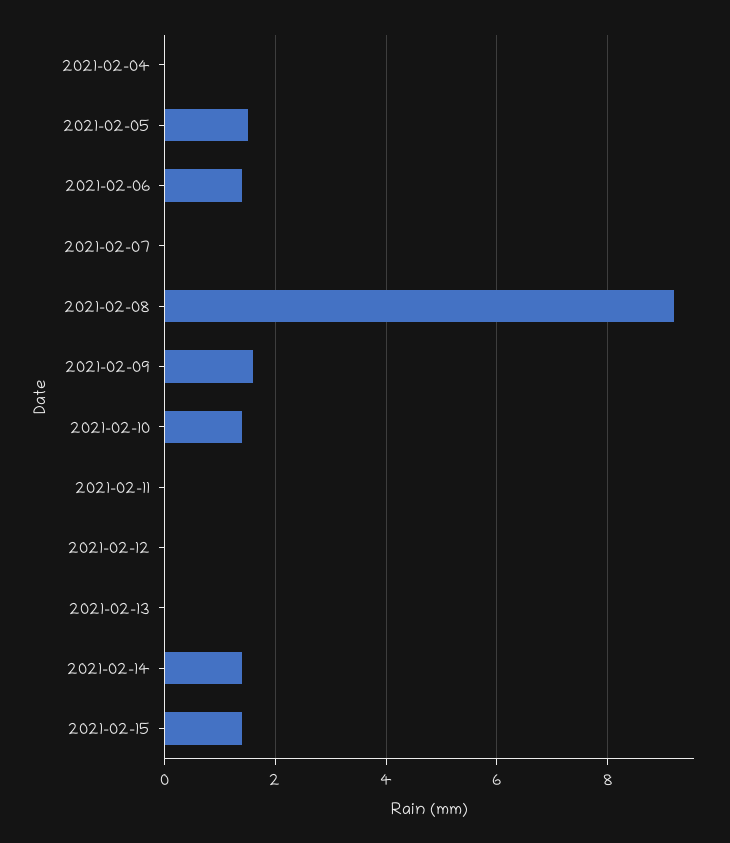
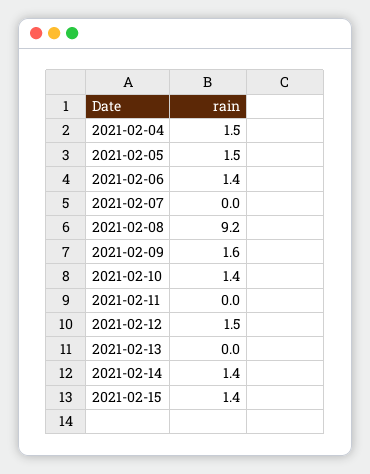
2021-02-04: 0 -> 1.5
2021-02-12: 0 -> 1.5

